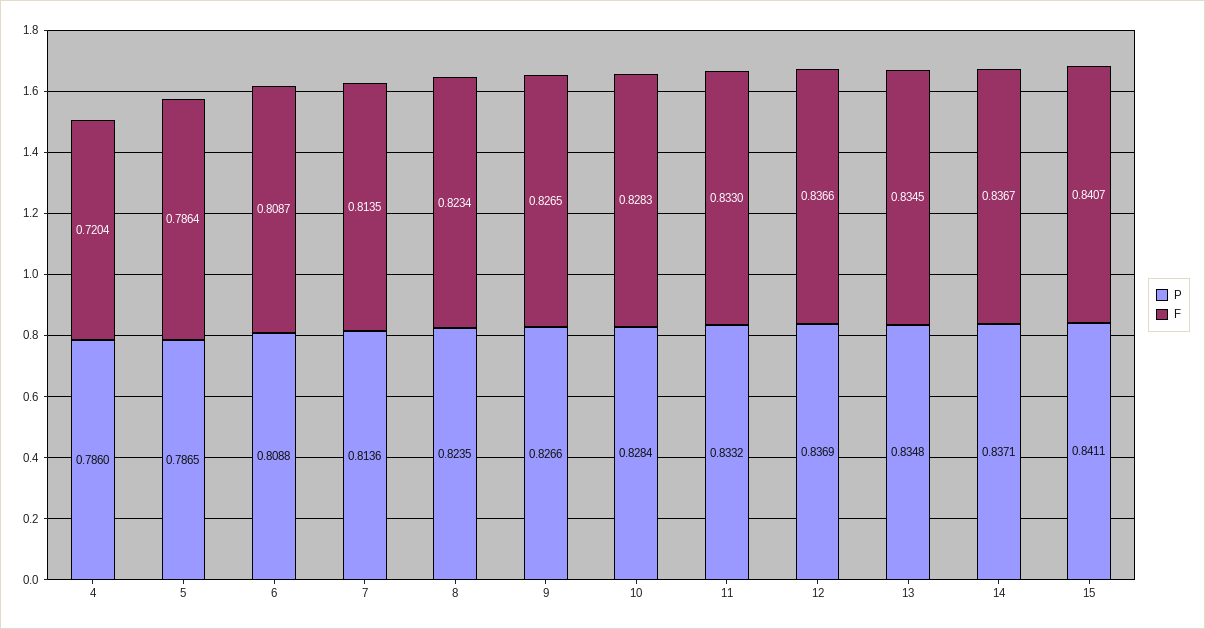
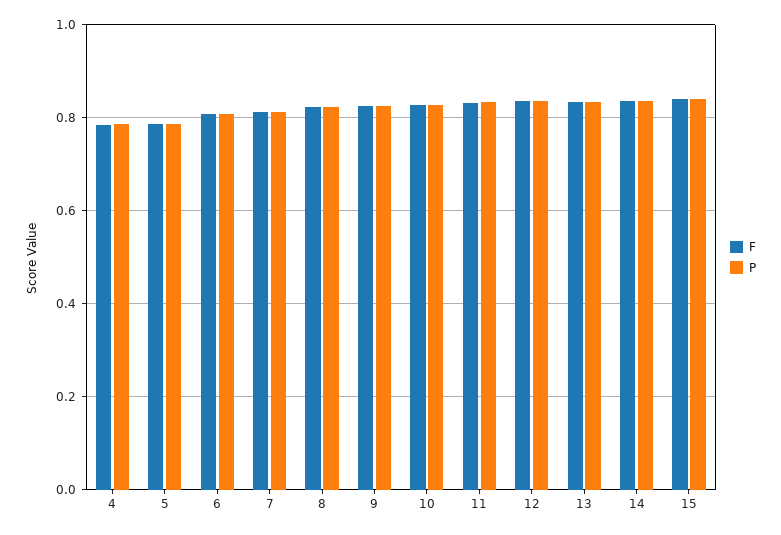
F, 4: 0.7204 -> 0.78

